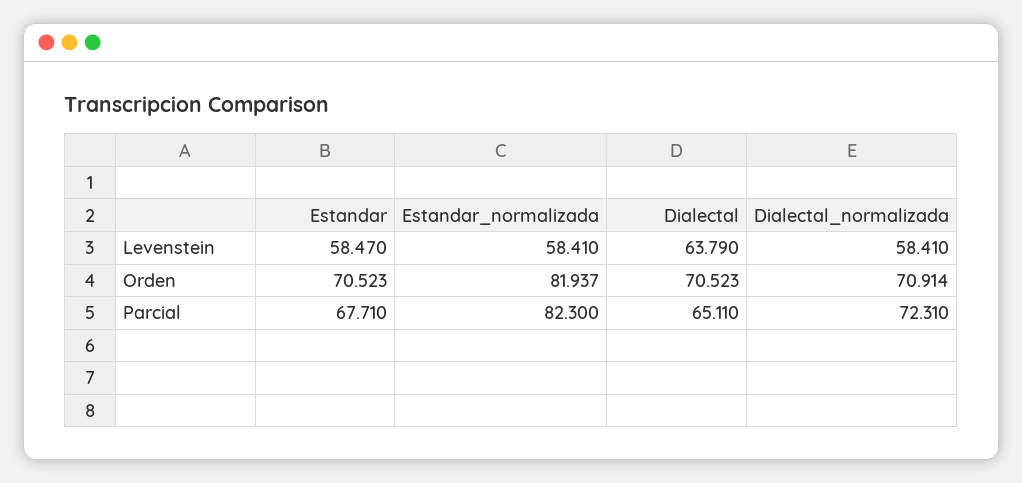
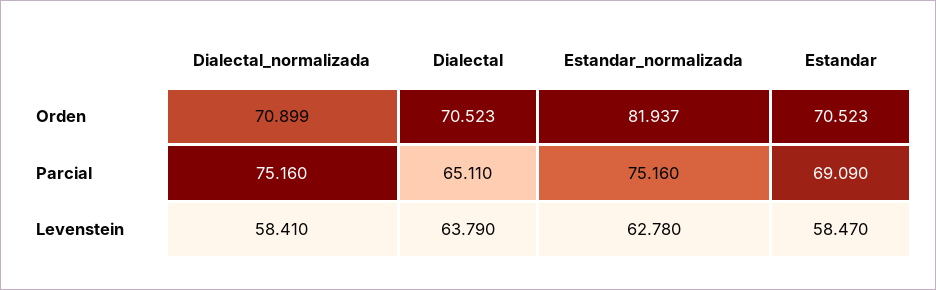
Estandar_normalizada, Levenstein: 58.41 -> 62.78
Dialectal_normalizada, Orden: 70.914 -> 70.899
Estandar, Parcial: 67.71 -> 69.09
Estandar_normalizada, Parcial: 82.3 -> 75.16
Dialectal_normalizada, Parcial: 72.31 -> 75.16

